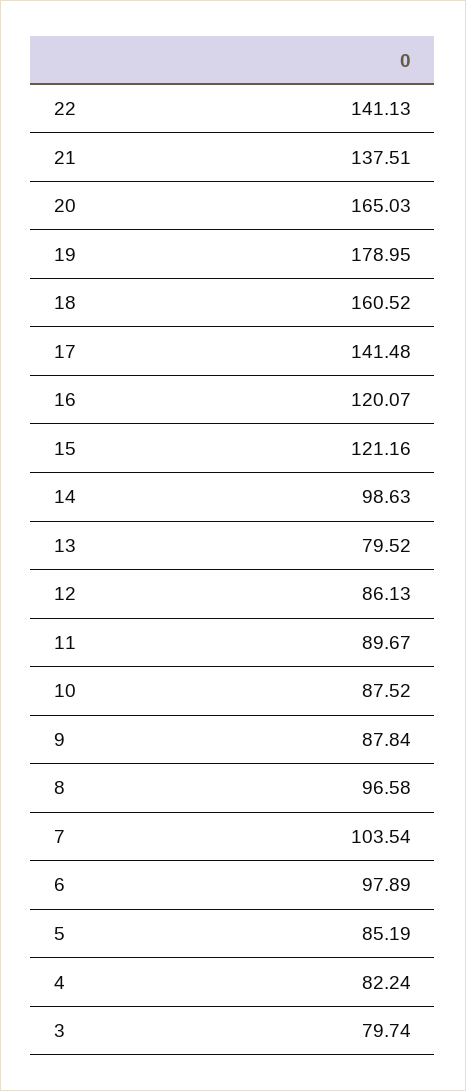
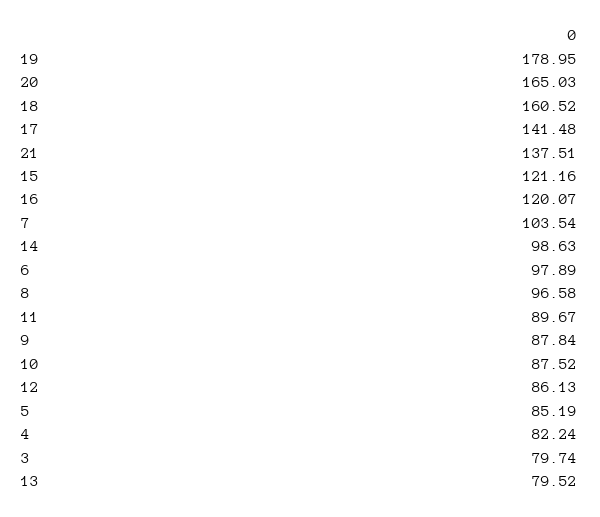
22: 141.13 -> none

